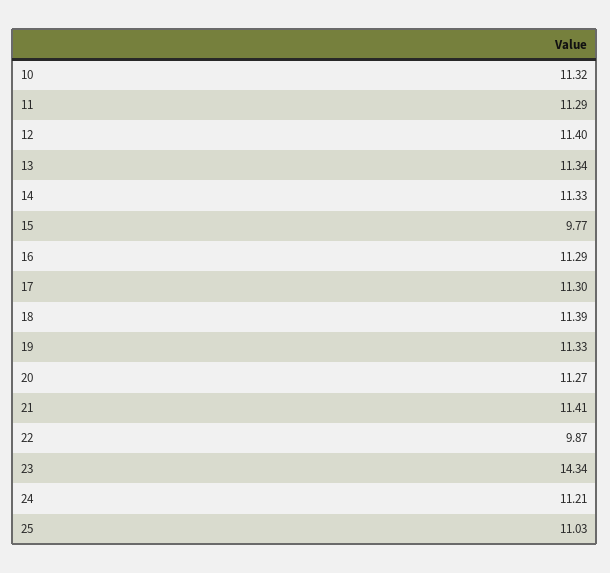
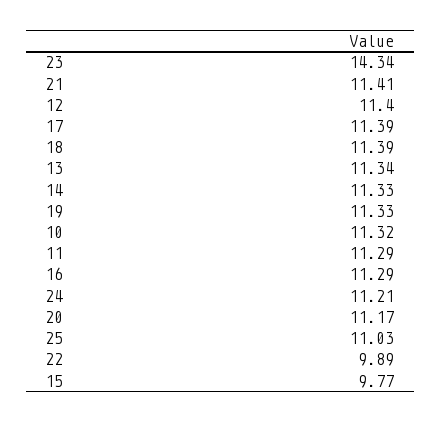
17: 11.3 -> 11.39
20: 11.27 -> 11.17
22: 9.87 -> 9.89

